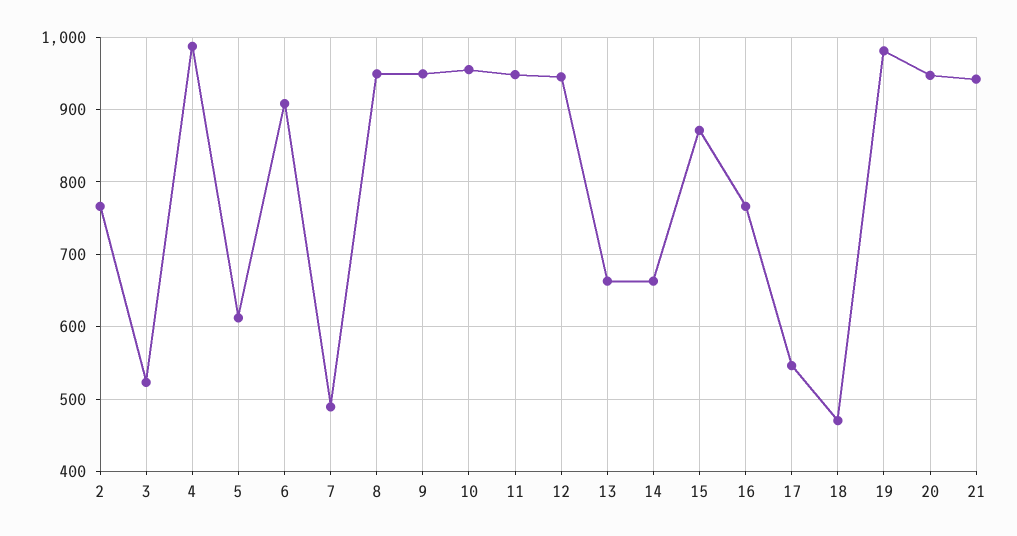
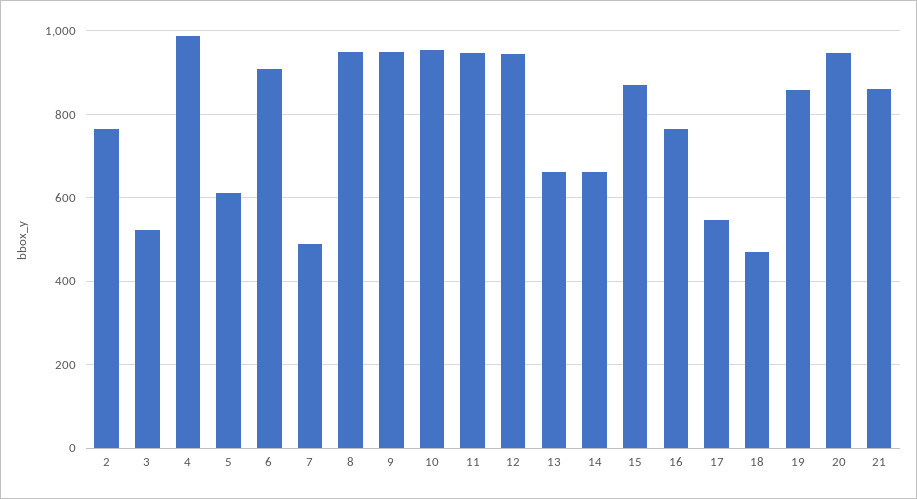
19: 980 -> 860
21: 940 -> 860

